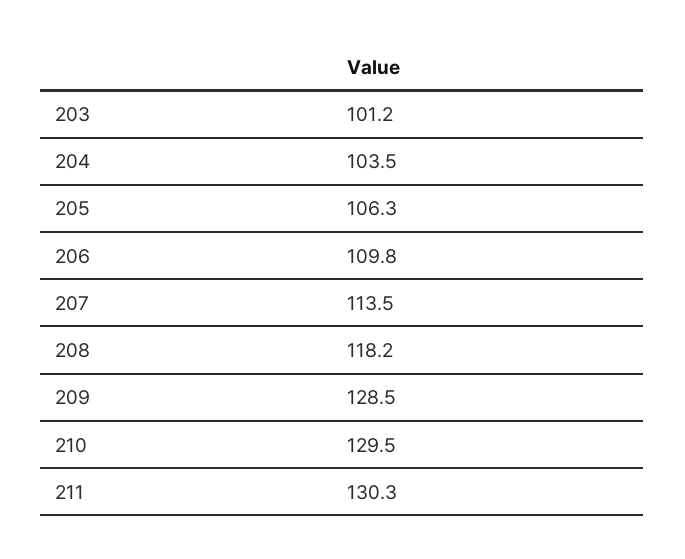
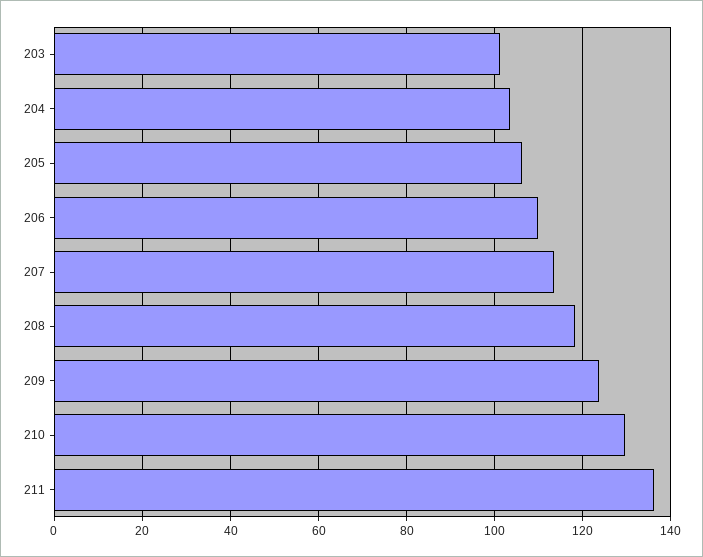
209: 128.5 -> 124
211: 130.3 -> 136

